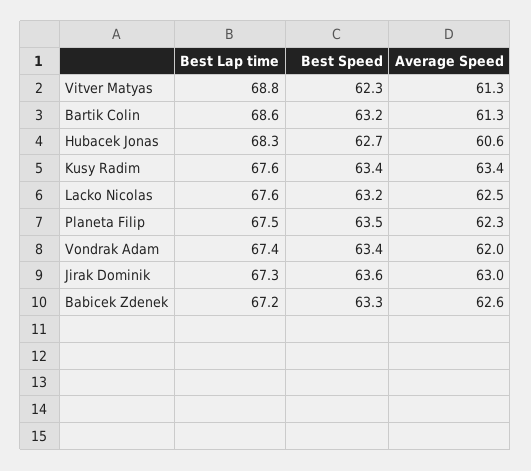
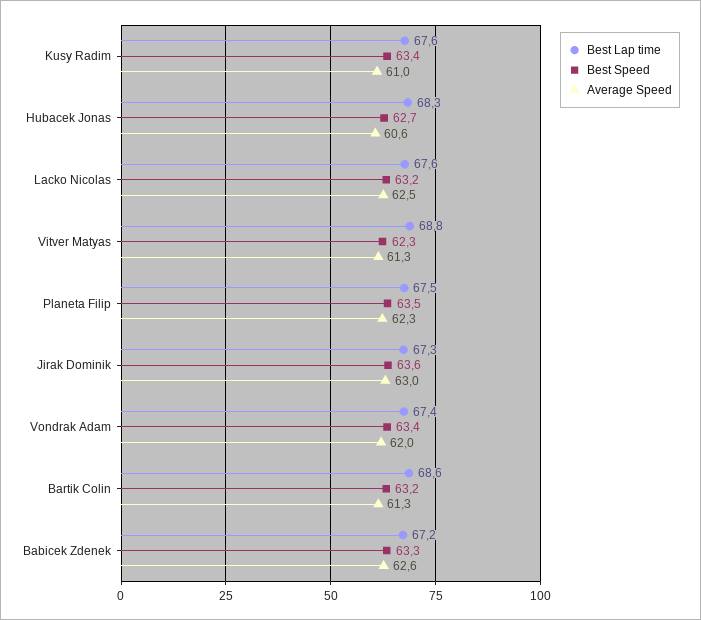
Average Speed, Kusy Radim: 63.4 -> 61

